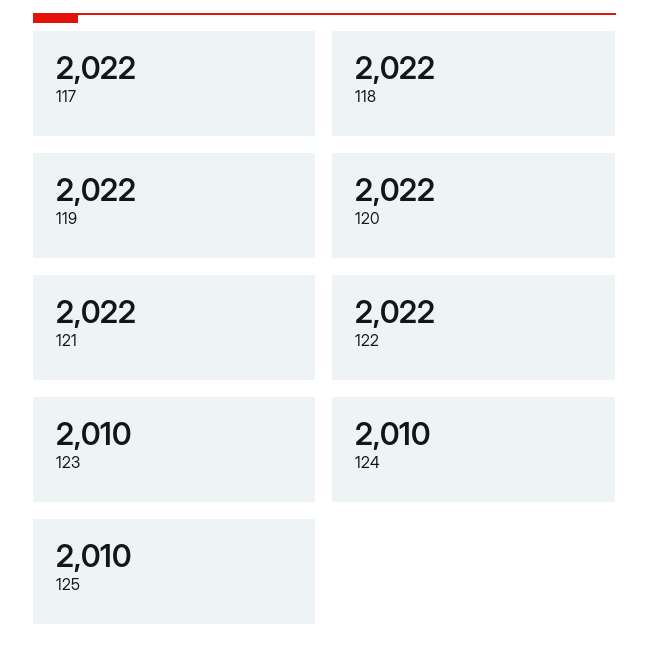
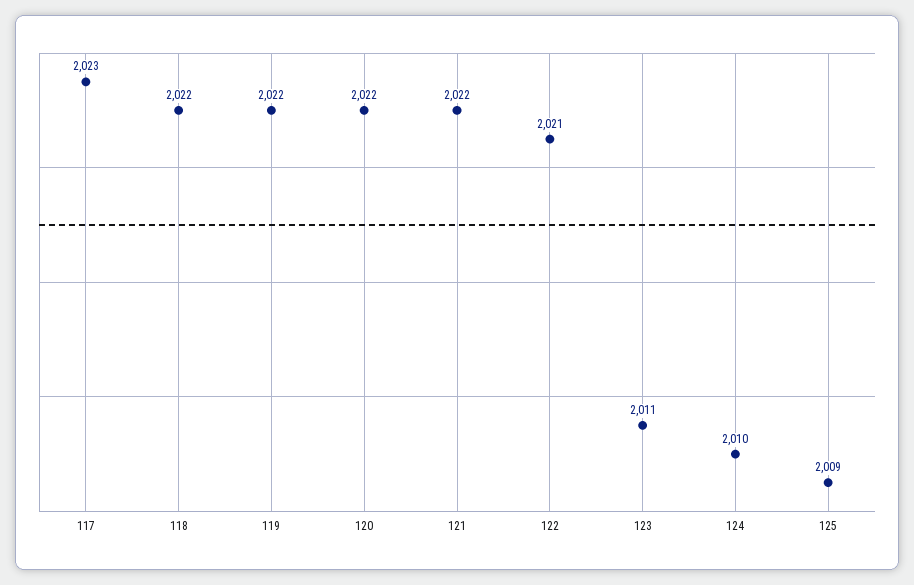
117: 2022 -> 2023
122: 2022 -> 2021
123: 2010 -> 2011
125: 2010 -> 2009

